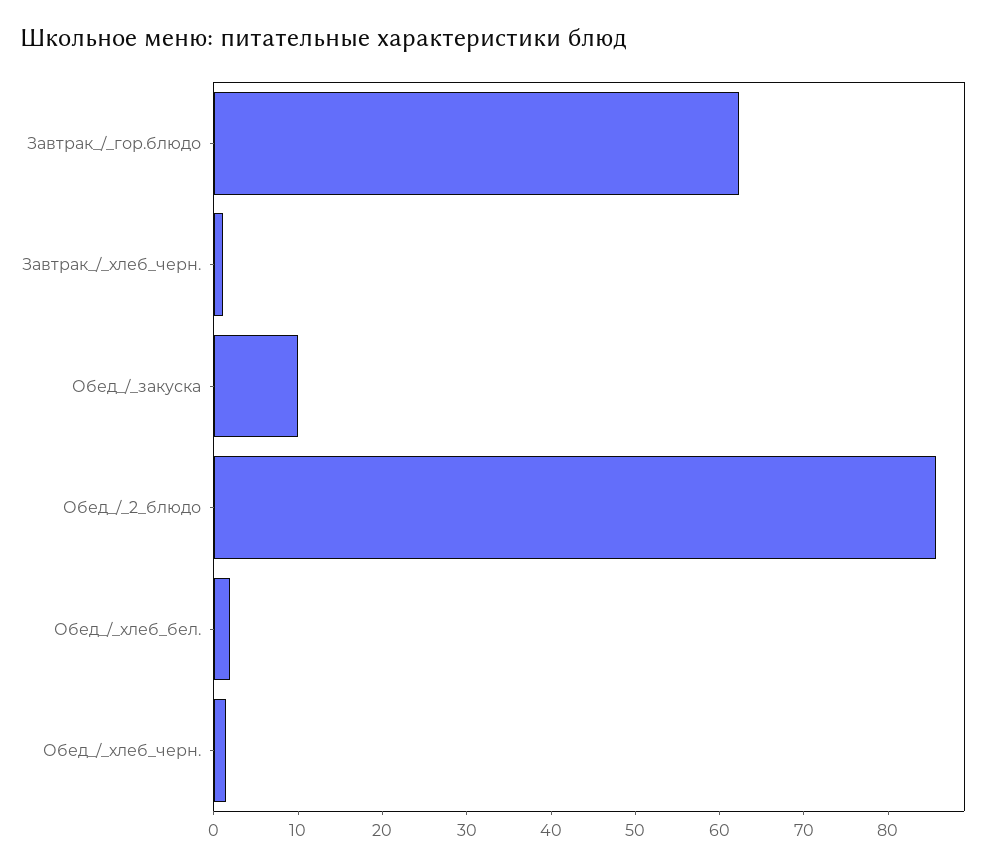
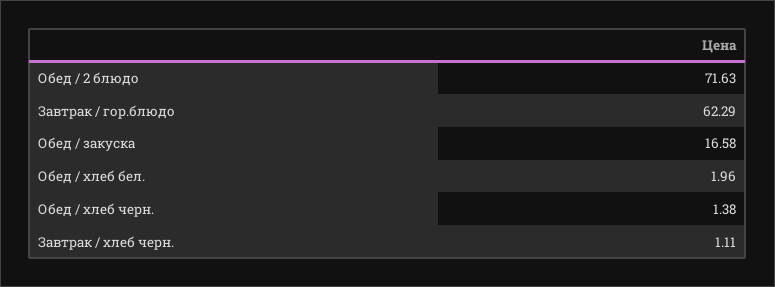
Обед_/_закуска: 10 -> 16.58
Обед_/_2_блюдо: 86 -> 71.63

